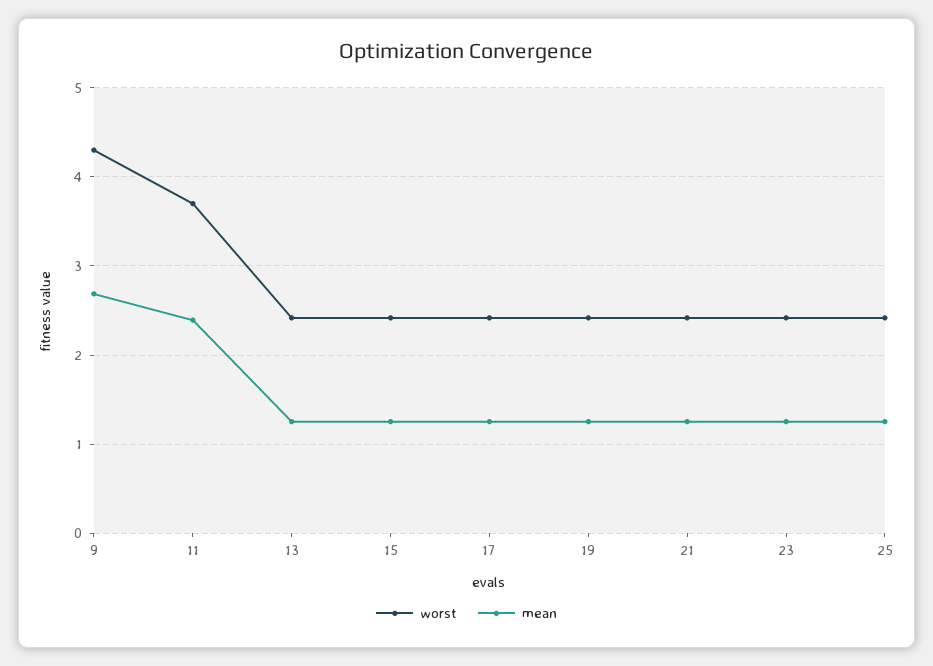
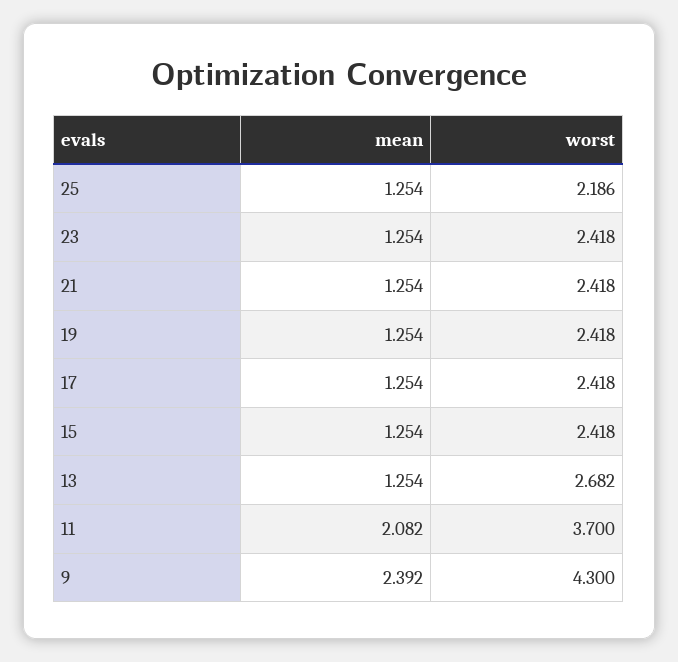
mean, 9: 2.7 -> 2.392
mean, 11: 2.4 -> 2.082
worst, 13: 2.4 -> 2.682
worst, 25: 2.4 -> 2.186

